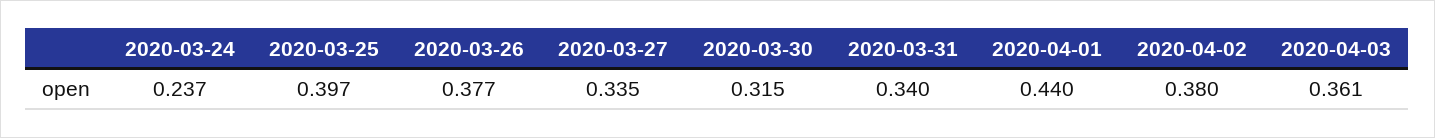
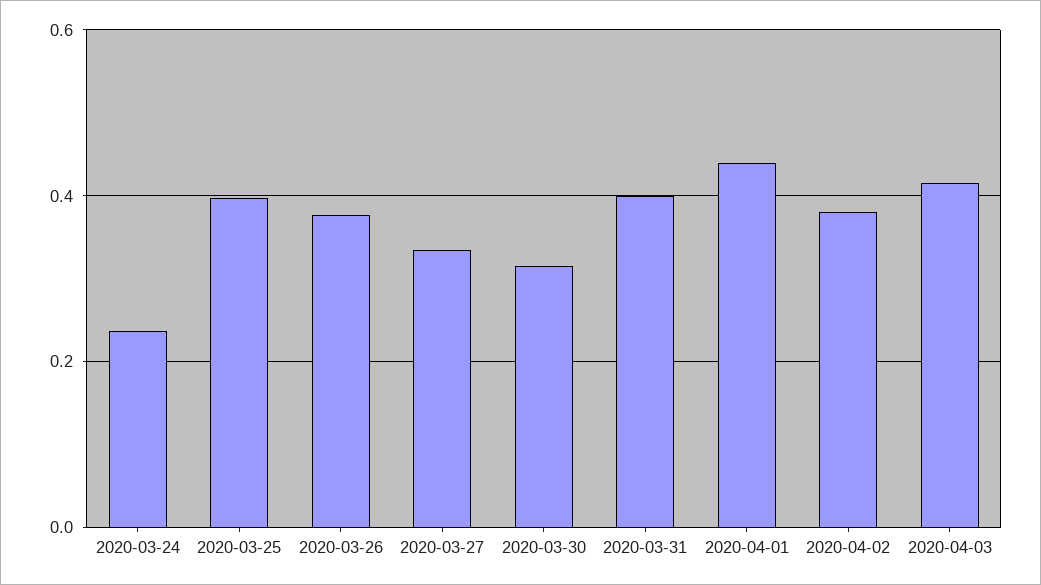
2020-03-31: 0.34 -> 0.4
2020-04-03: 0.361 -> 0.42

